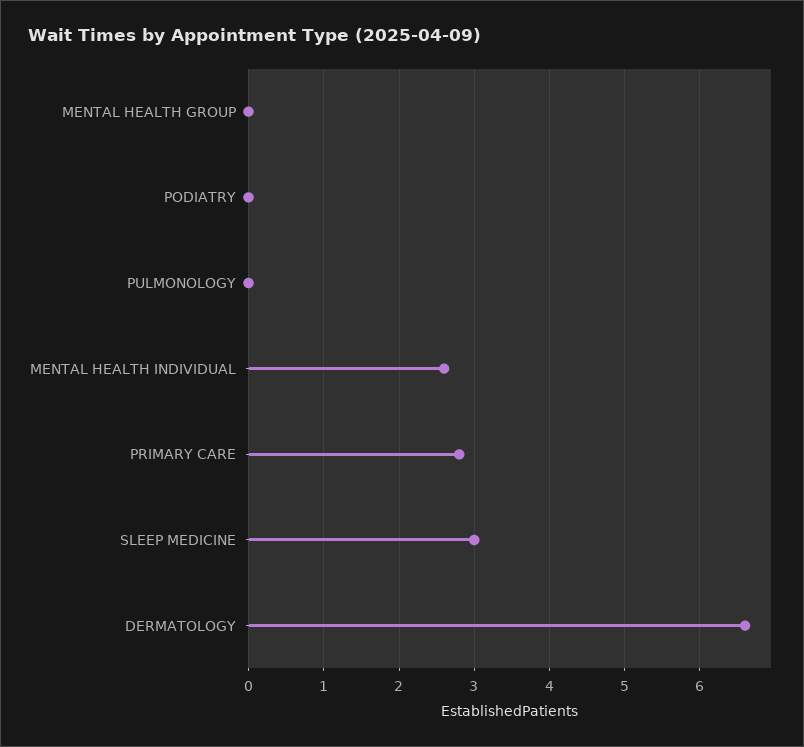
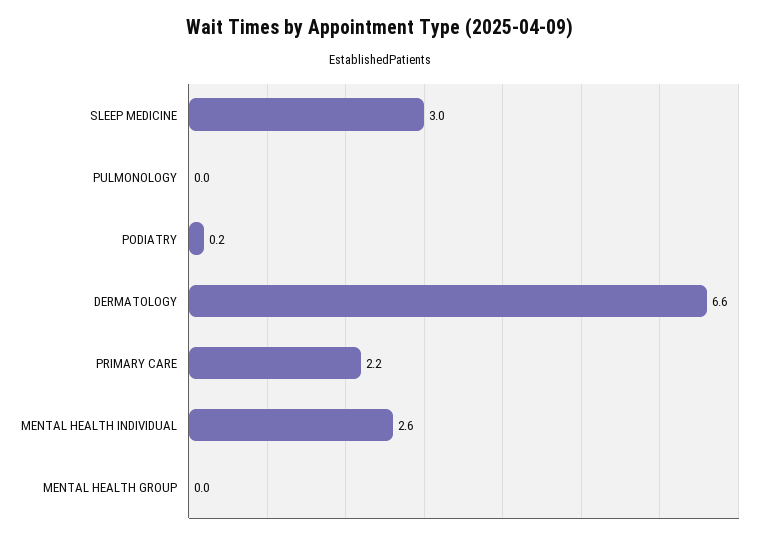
PODIATRY: 0 -> 0.2
PRIMARY CARE: 2.8 -> 2.2

